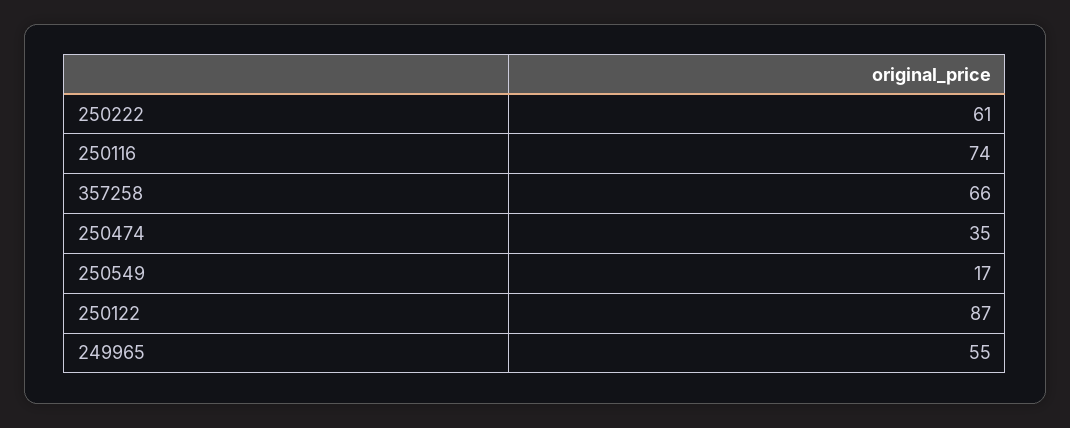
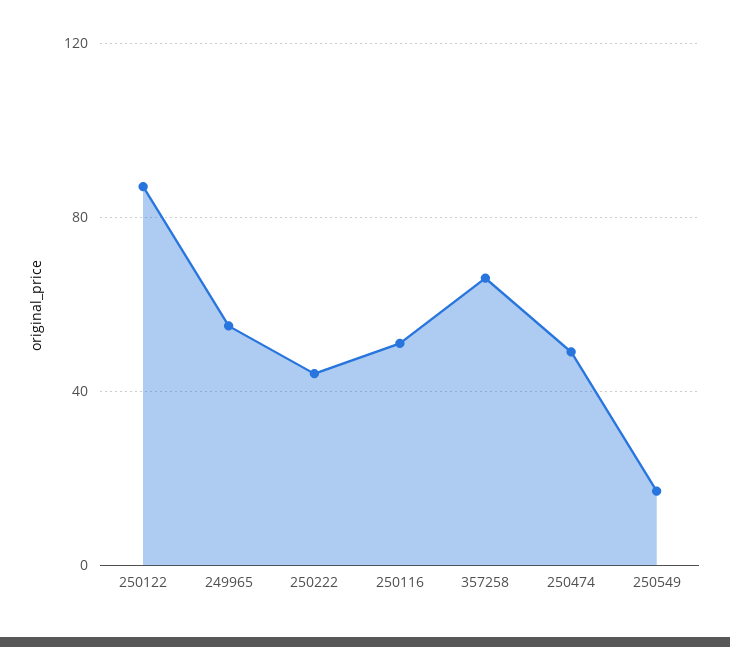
250222: 61 -> 45
250116: 74 -> 50
250474: 35 -> 50

